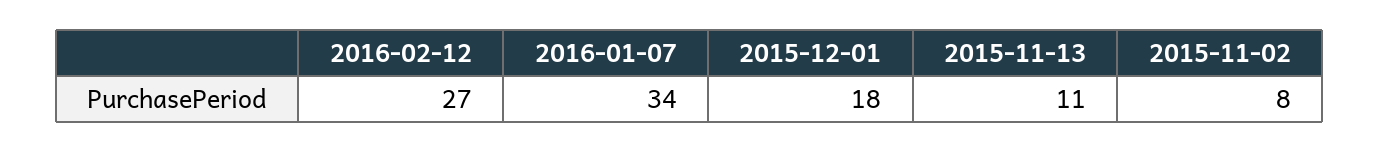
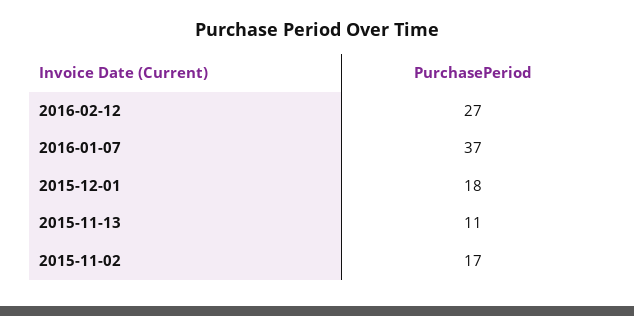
2016-01-07: 34 -> 37
2015-11-02: 8 -> 17

